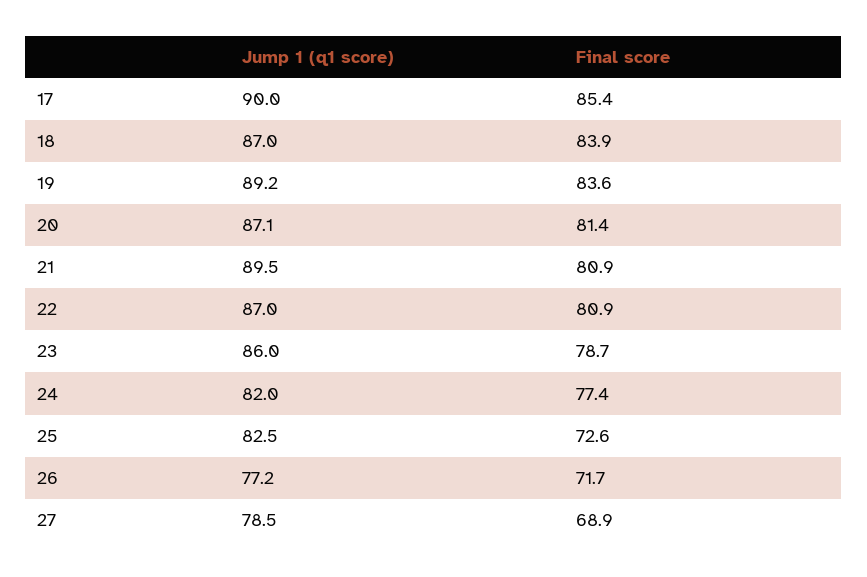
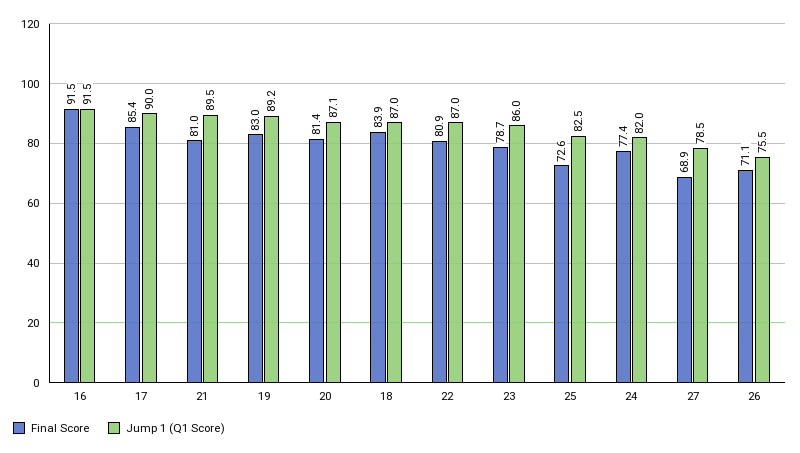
Final score, 19: 83.6 -> 83
Final score, 21: 80.9 -> 81
Jump 1 (q1 score), 26: 77.2 -> 75.5
Final score, 26: 71.7 -> 71.1
Final score, 16: none -> 91.5
Jump 1 (q1 score), 16: none -> 91.5

